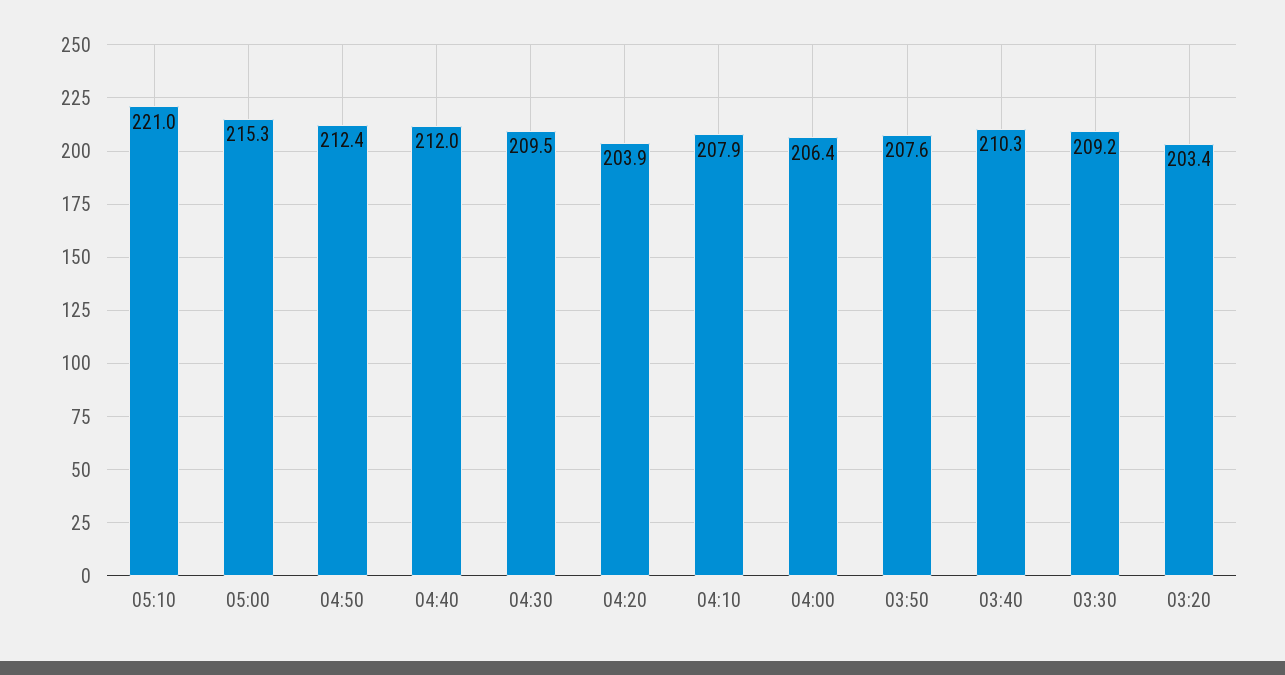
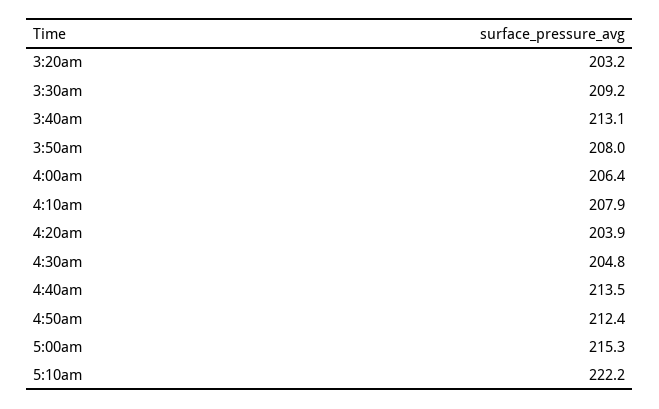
05:10: 221 -> 222.2
04:40: 212 -> 213.5
04:30: 209.5 -> 204.8
03:50: 207.6 -> 208
03:40: 210.3 -> 213.1
03:20: 203.4 -> 203.2

